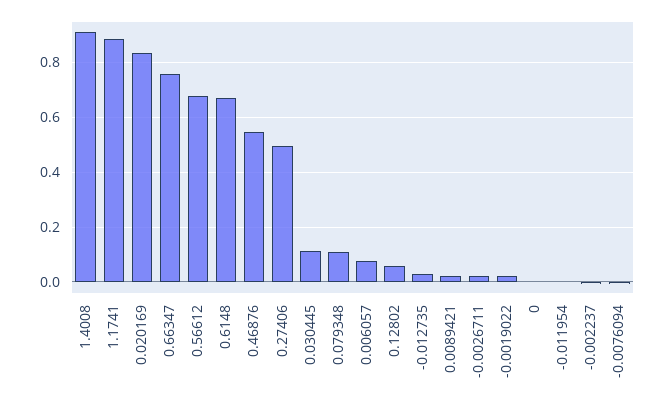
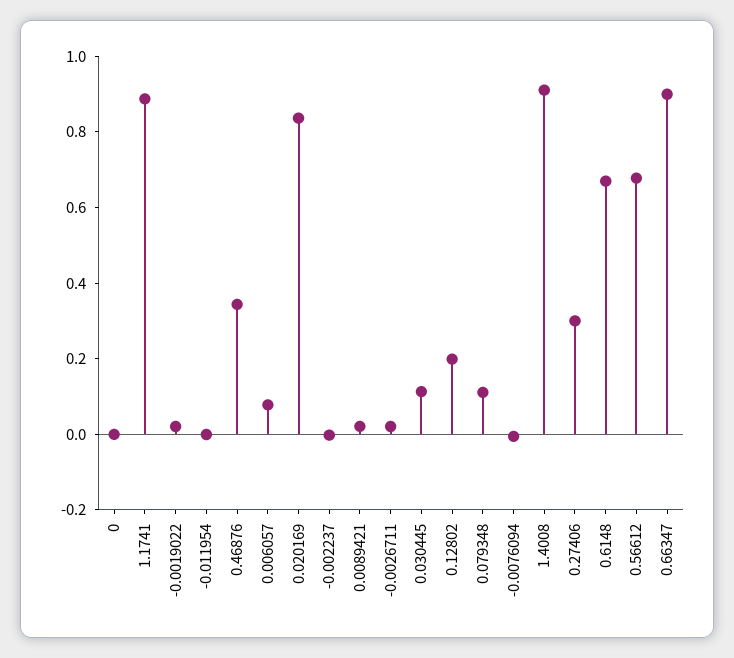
0.66347: 0.75 -> 0.9
0.46876: 0.55 -> 0.35
0.27406: 0.5 -> 0.3
0.12802: 0.05 -> 0.2
-0.012735: 0.025 -> none

